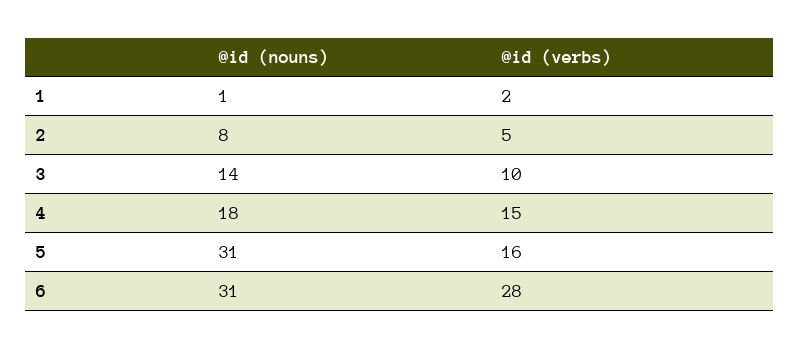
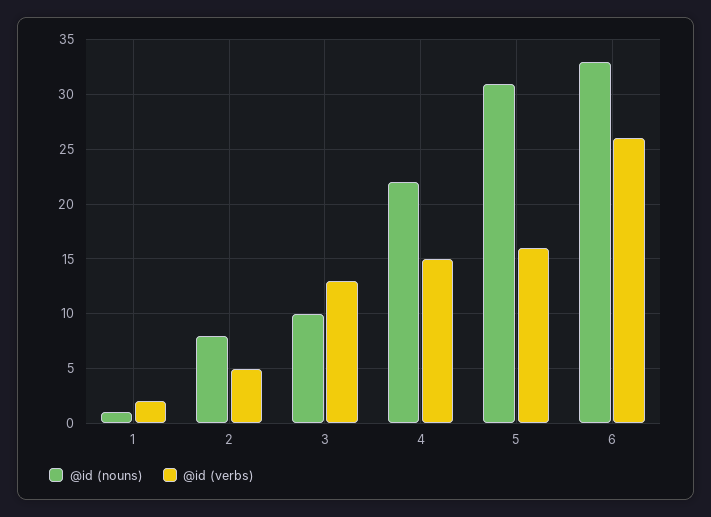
@id (nouns), 3: 14 -> 10
@id (verbs), 3: 10 -> 13
@id (nouns), 4: 18 -> 22
@id (nouns), 6: 31 -> 33
@id (verbs), 6: 28 -> 26

